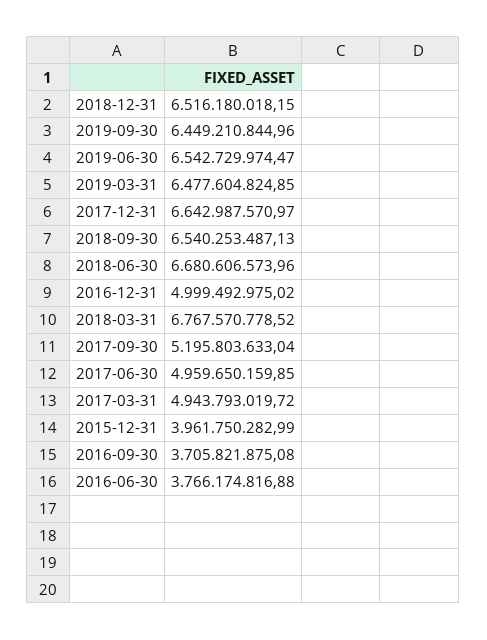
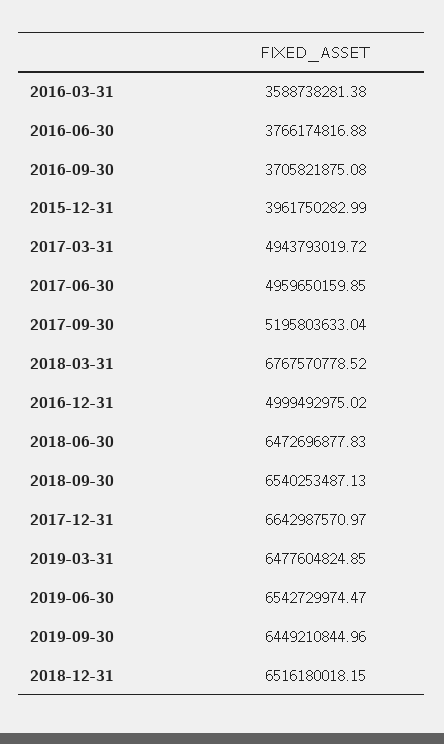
2018-06-30: 6680606573.96 -> 6472696877.83
2016-03-31: none -> 3588738281.38

